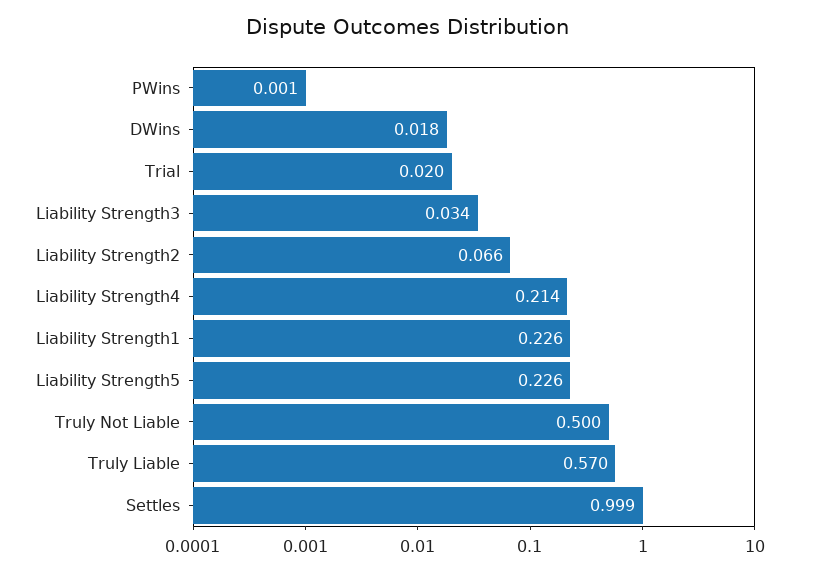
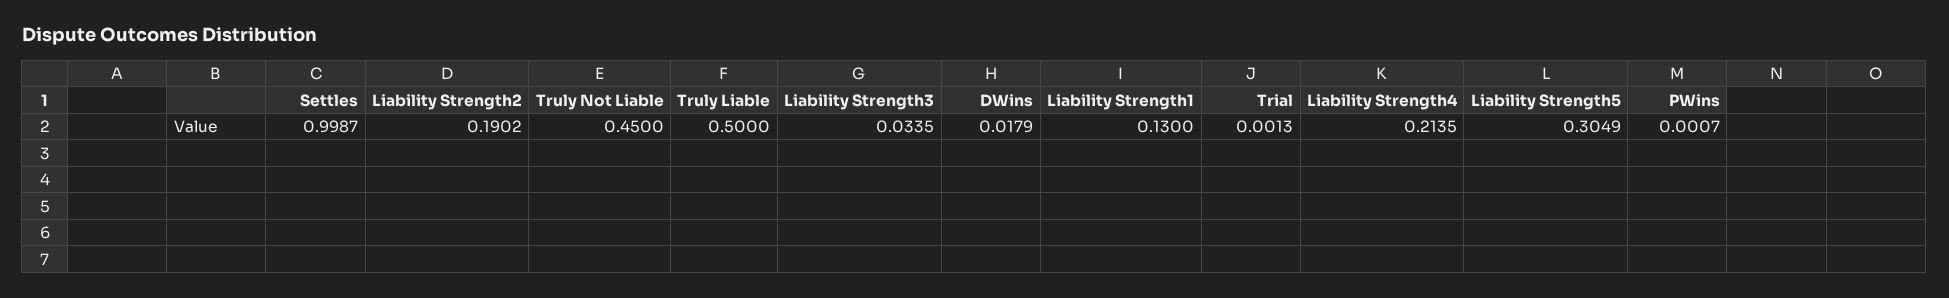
Trial: 0.02 -> 0.0013
Liability Strength2: 0.066 -> 0.1902
Liability Strength1: 0.226 -> 0.13
Liability Strength5: 0.226 -> 0.3049
Truly Not Liable: 0.5 -> 0.45
Truly Liable: 0.57 -> 0.5

